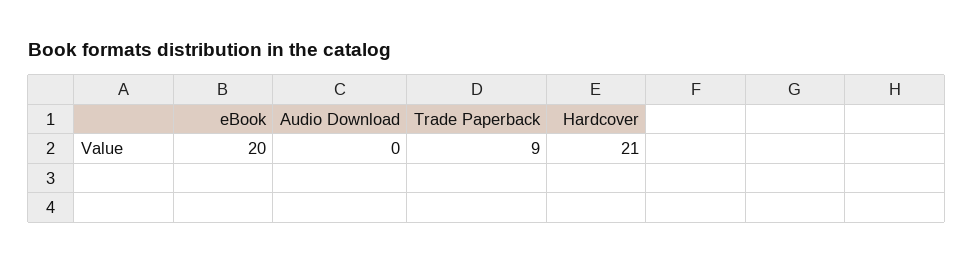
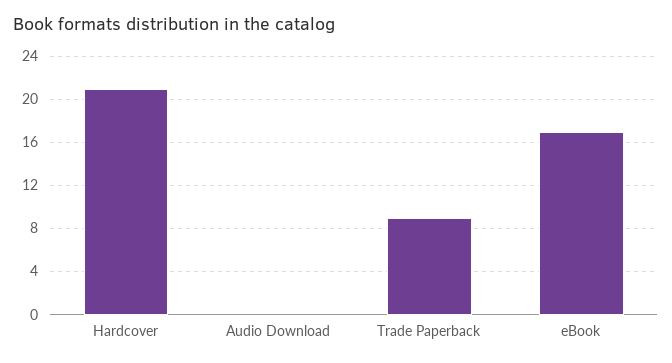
eBook: 20 -> 17

